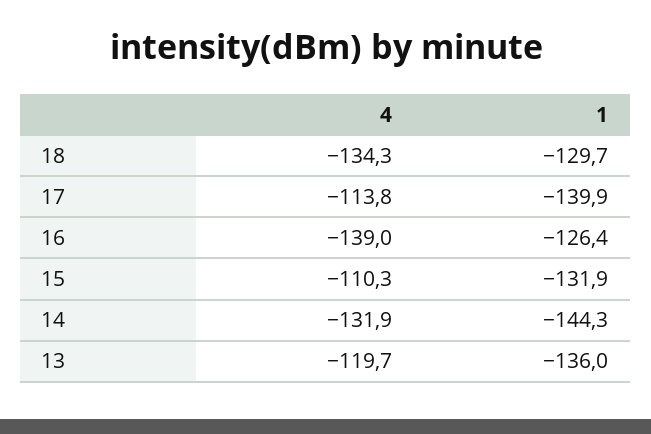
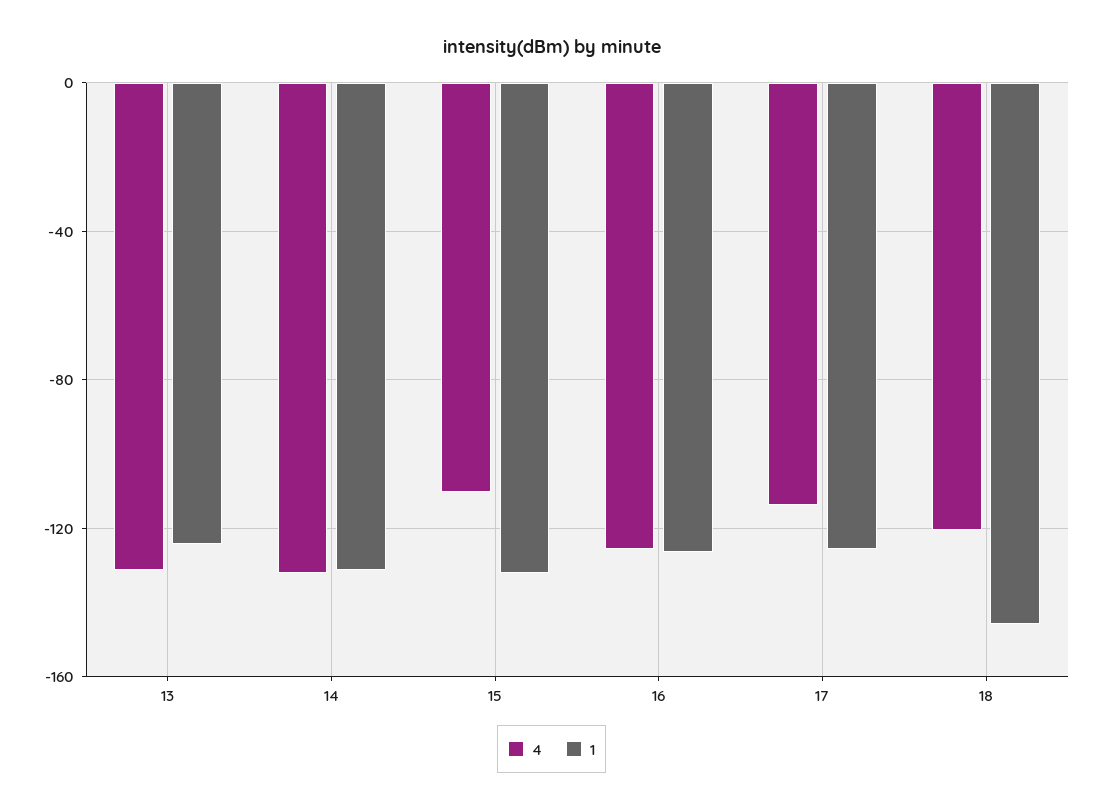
4, 18: -134.3 -> -120
1, 18: -129.7 -> -145
1, 17: -139.9 -> -125
4, 16: -139 -> -125
1, 14: -144.3 -> -130
4, 13: -119.7 -> -130
1, 13: -136 -> -125

